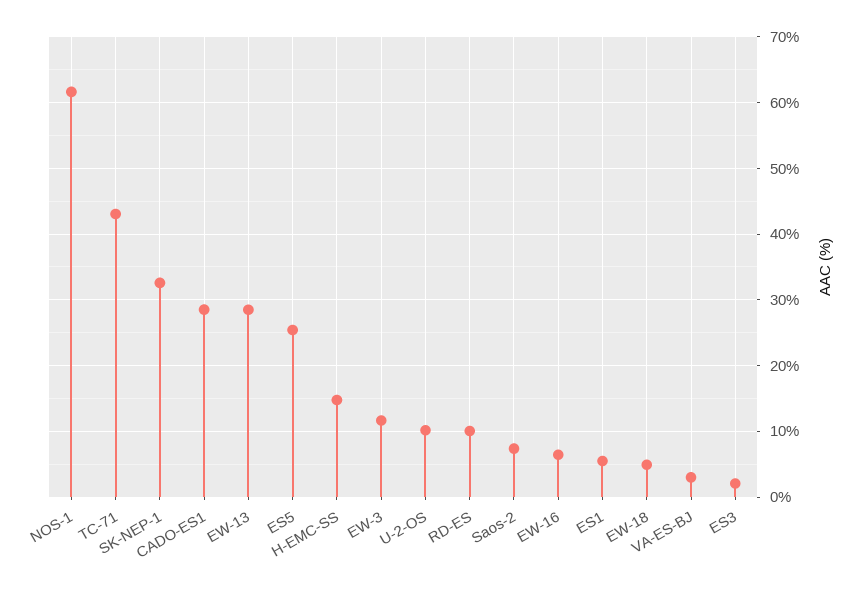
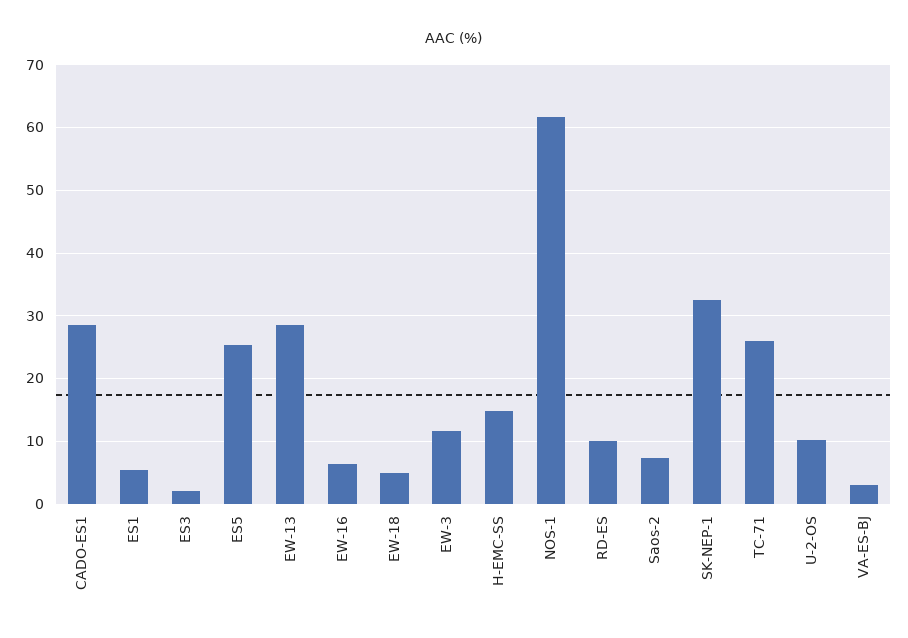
TC-71: 43 -> 26

